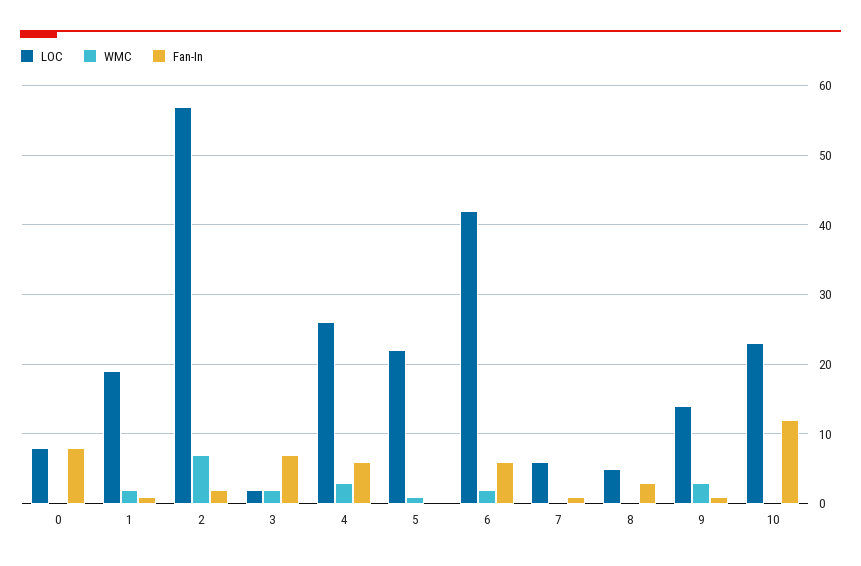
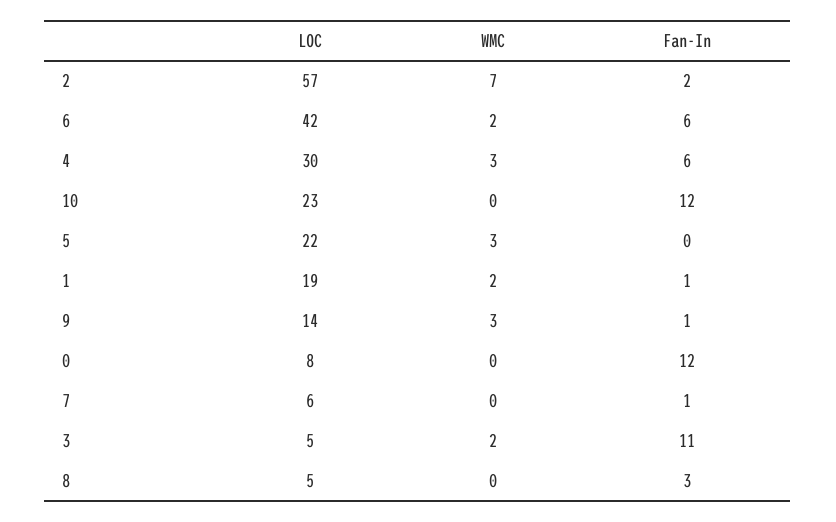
Fan-In, 0: 8 -> 12
LOC, 3: 2 -> 5
Fan-In, 3: 7 -> 11
LOC, 4: 26 -> 30
WMC, 5: 1 -> 3

